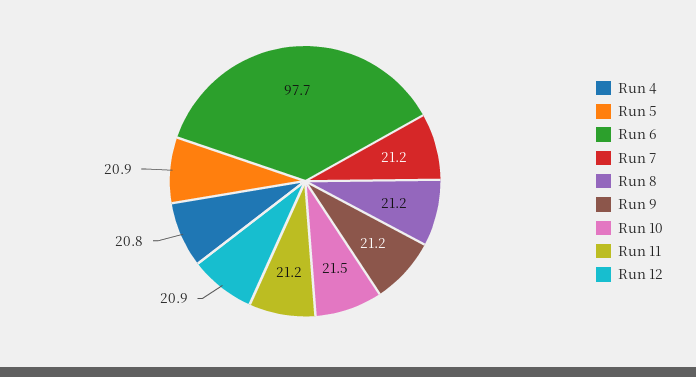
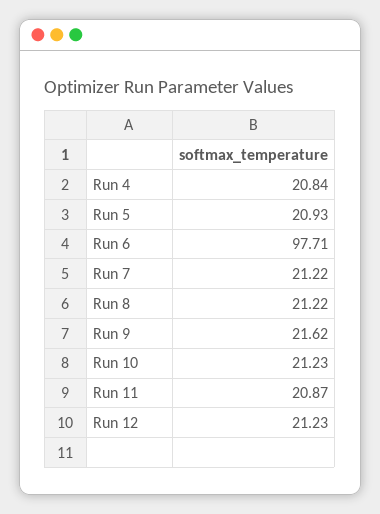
Run 9: 21.2 -> 21.62
Run 10: 21.5 -> 21.23
Run 11: 21.2 -> 20.87
Run 12: 20.9 -> 21.23

